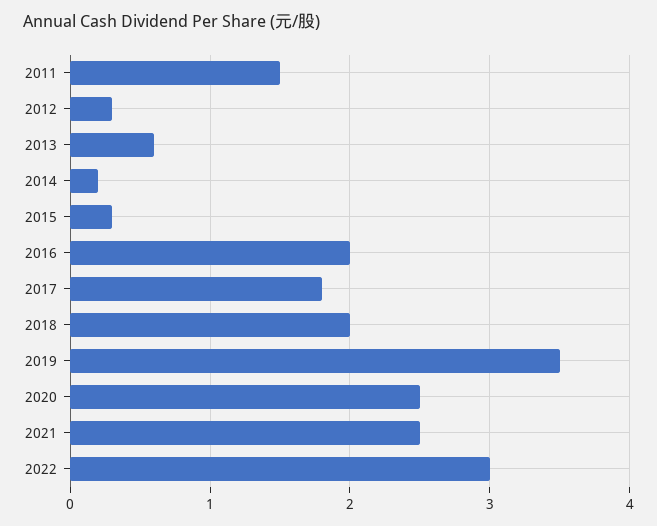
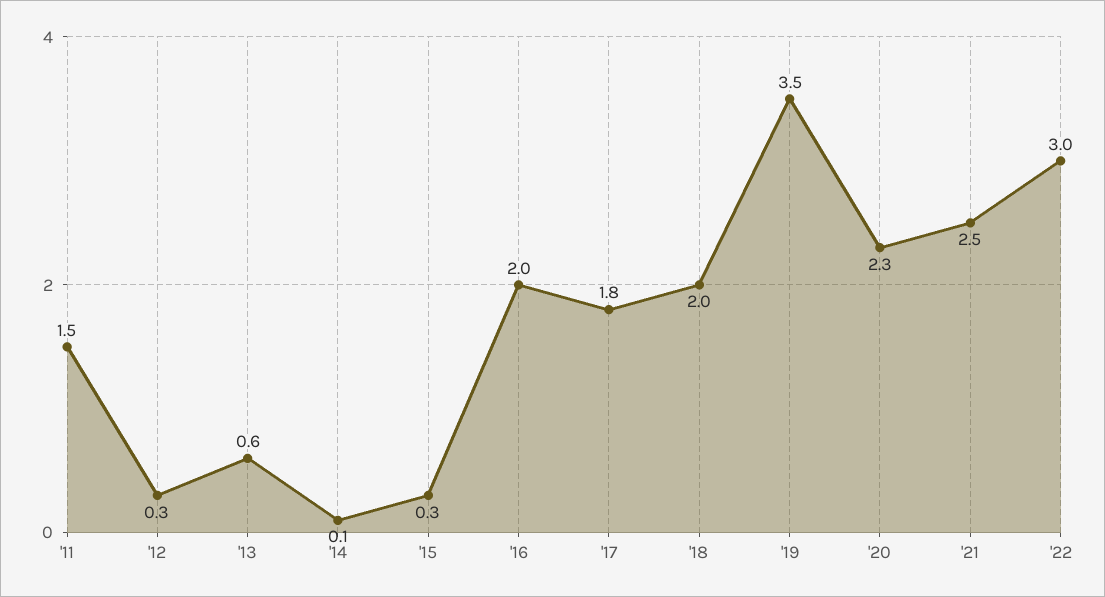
2014: 0.2 -> 0.1
2020: 2.5 -> 2.3

